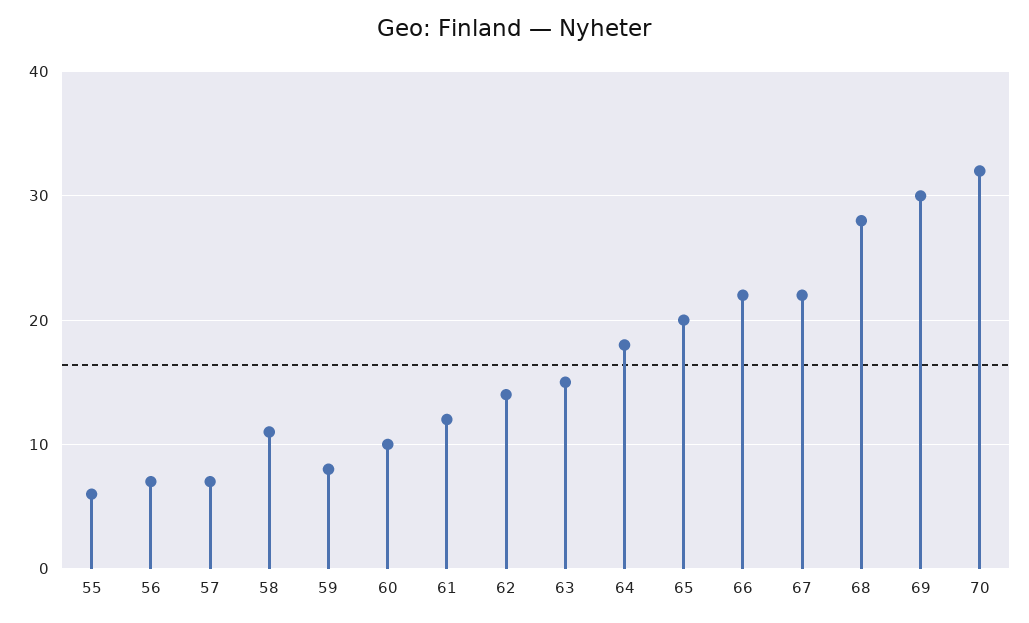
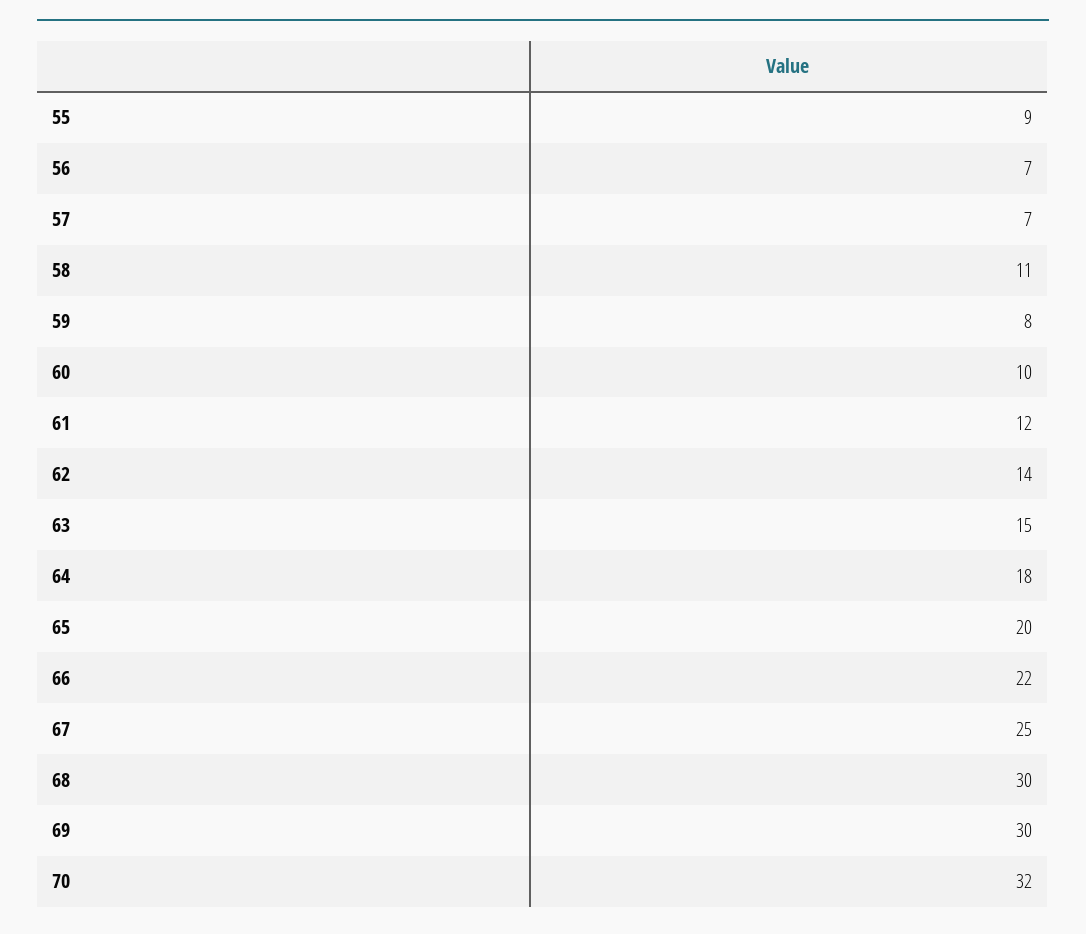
55: 6 -> 9
67: 22 -> 25
68: 28 -> 30

